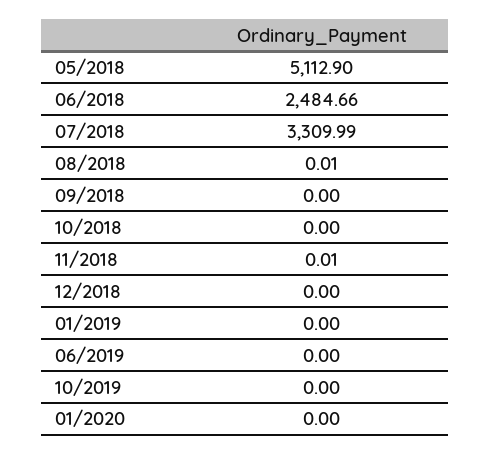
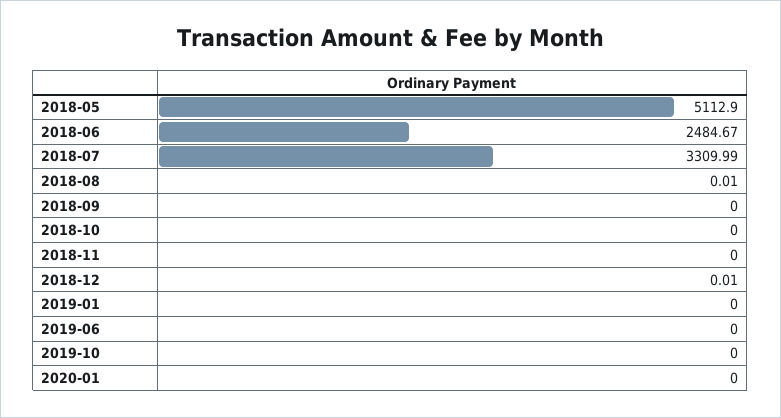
06/2018: 2484.66 -> 2484.67
11/2018: 0.01 -> 0
12/2018: 0 -> 0.01

